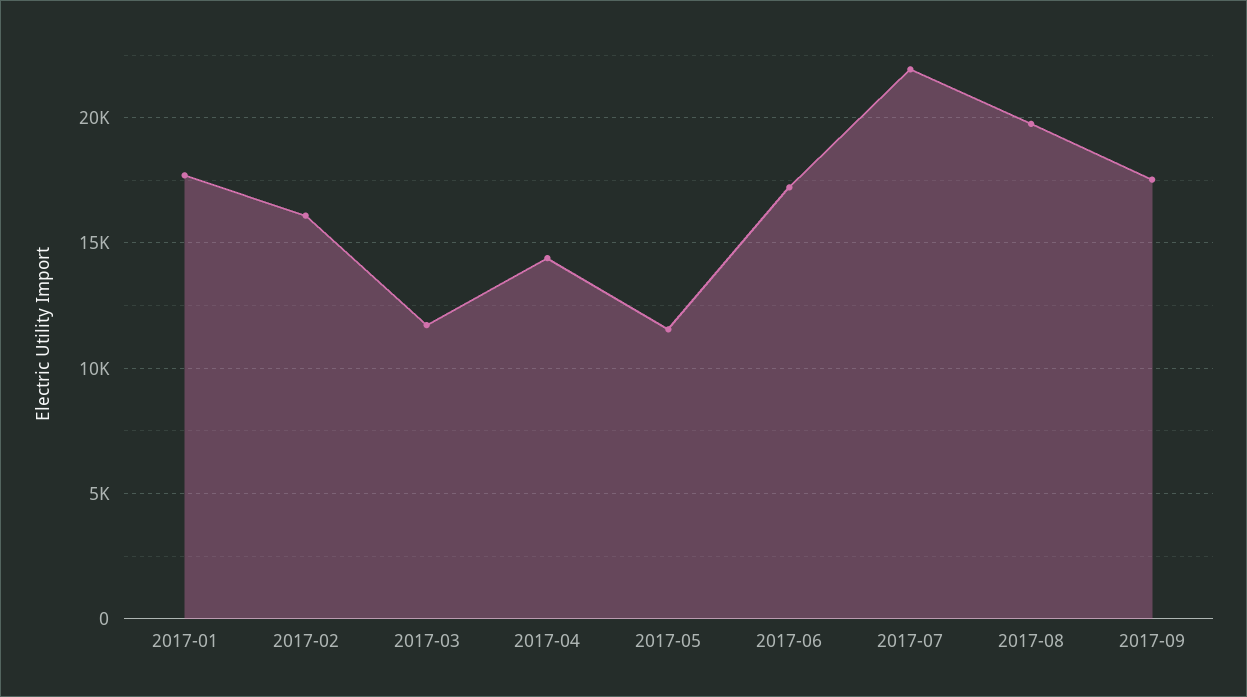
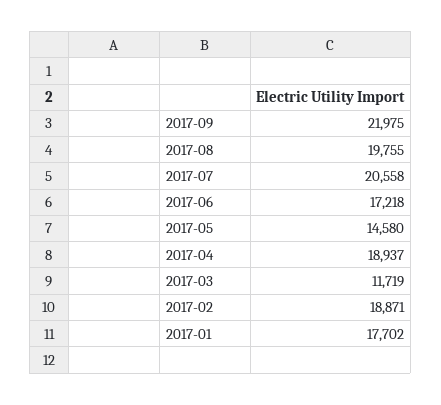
2017-02: 16000 -> 18871
2017-04: 14500 -> 18937
2017-05: 11500 -> 14580
2017-07: 22000 -> 20558
2017-09: 17500 -> 21975

